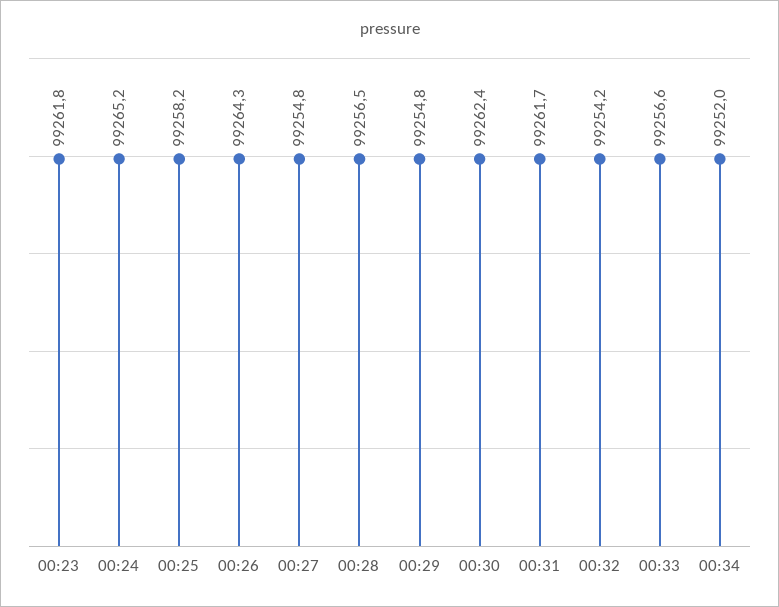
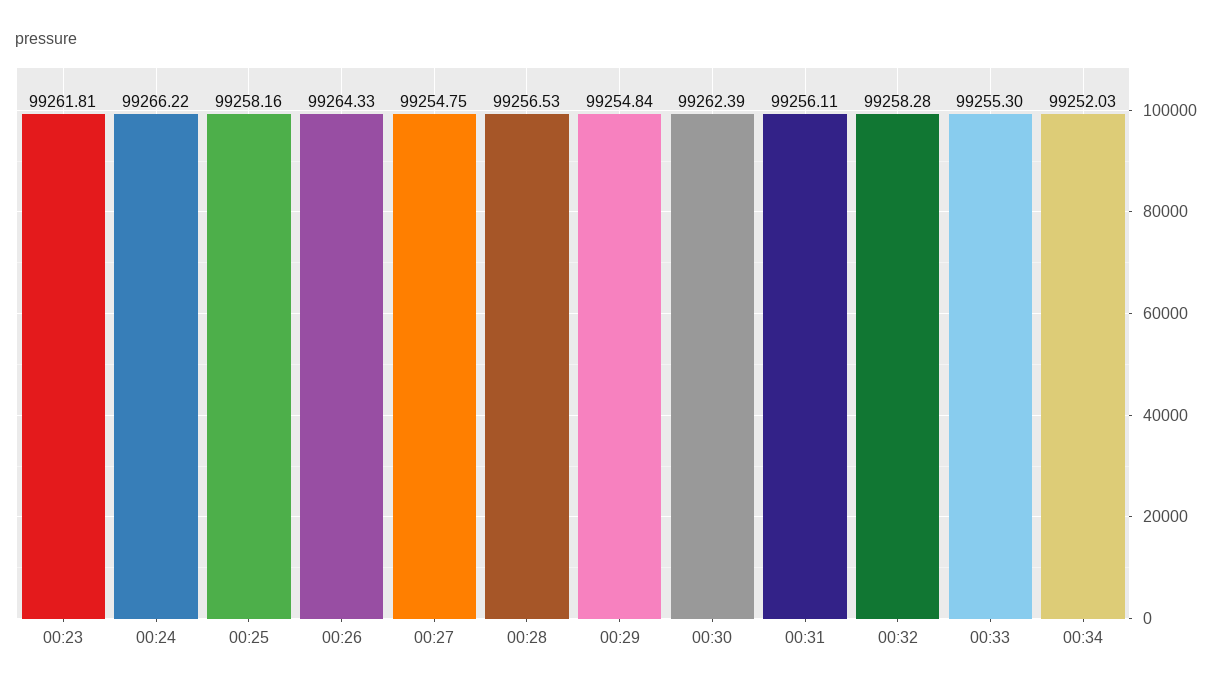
00:24: 99265.2 -> 99266.22
00:31: 99261.7 -> 99256.11
00:32: 99254.2 -> 99258.28
00:33: 99256.6 -> 99255.3

